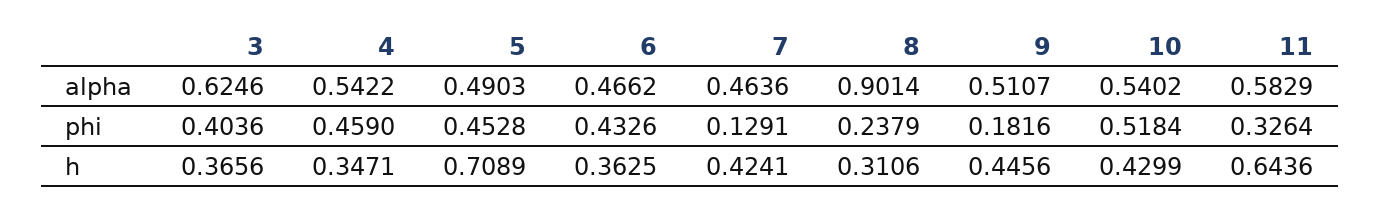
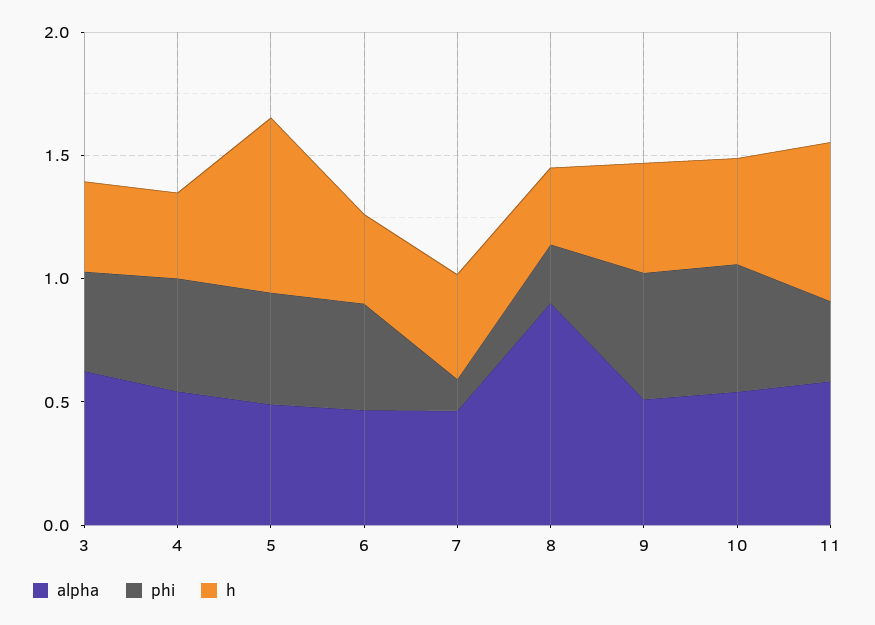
phi, 9: 0.1816 -> 0.5

